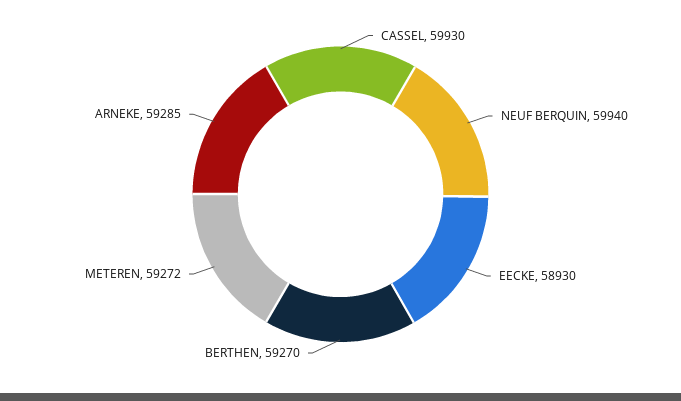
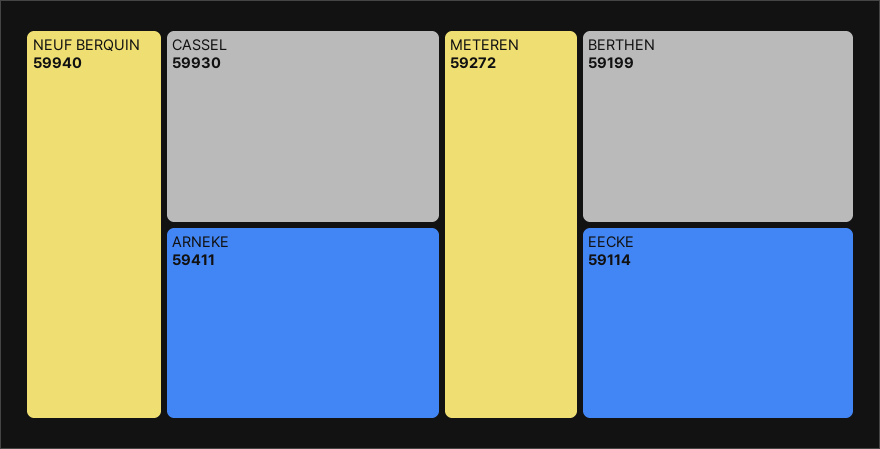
EECKE: 58930 -> 59114
BERTHEN: 59270 -> 59199
ARNEKE: 59285 -> 59411

